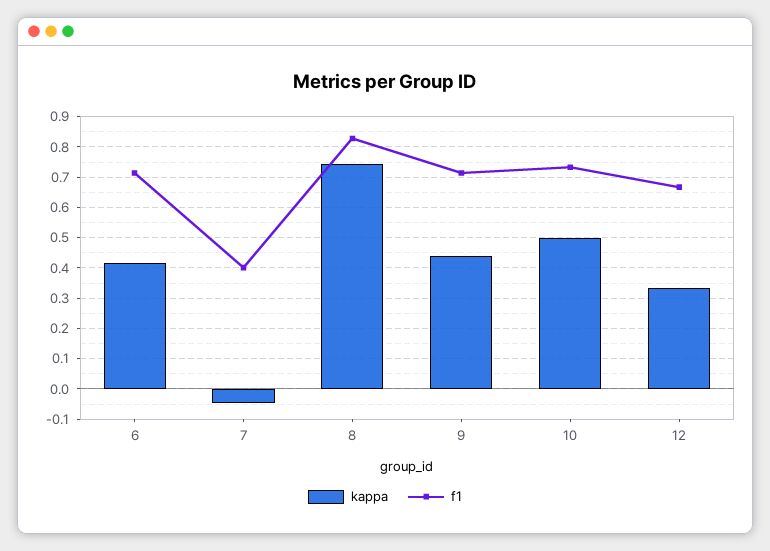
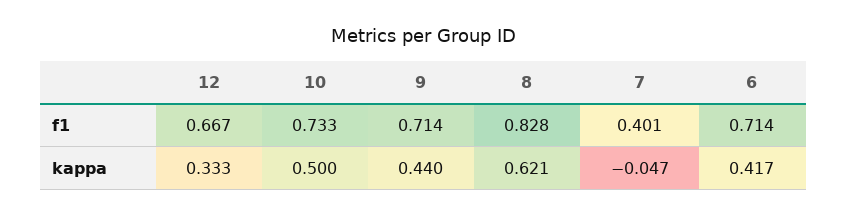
kappa, 8: 0.74 -> 0.621

